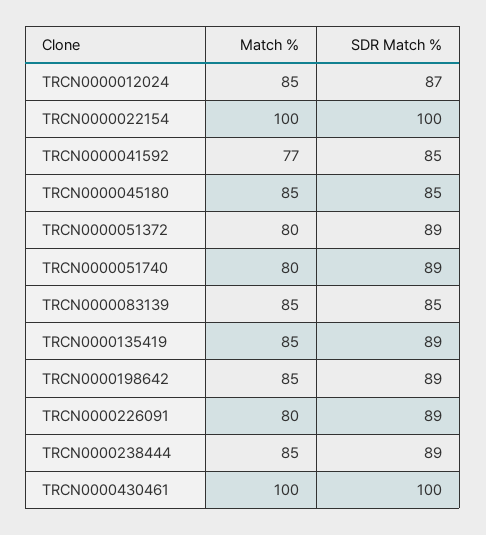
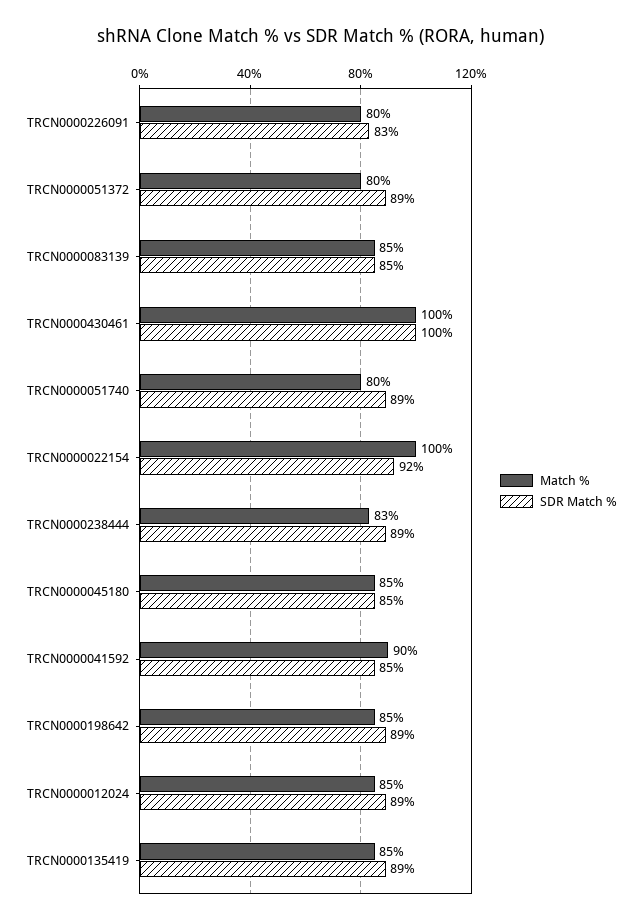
SDR Match %, TRCN0000012024: 87 -> 89
SDR Match %, TRCN0000022154: 100 -> 92
Match %, TRCN0000041592: 77 -> 90
SDR Match %, TRCN0000226091: 89 -> 83
Match %, TRCN0000238444: 85 -> 83

